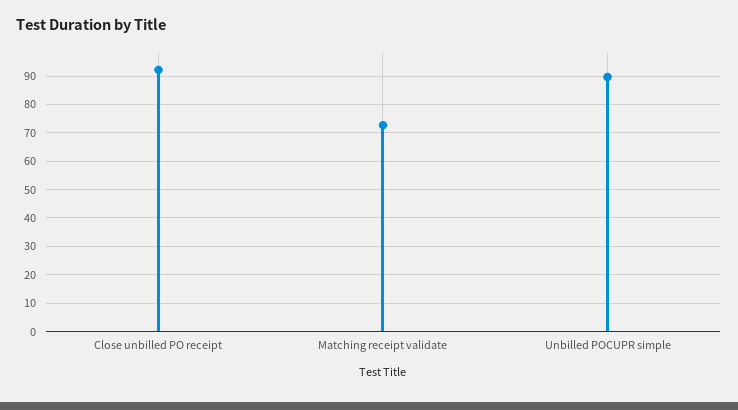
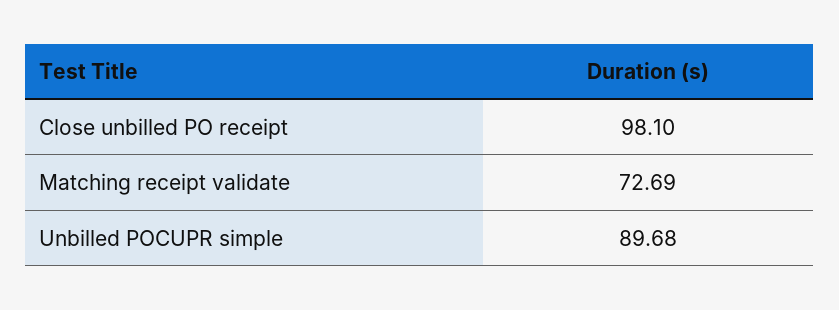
Close unbilled PO receipt: 92.5 -> 98.1

